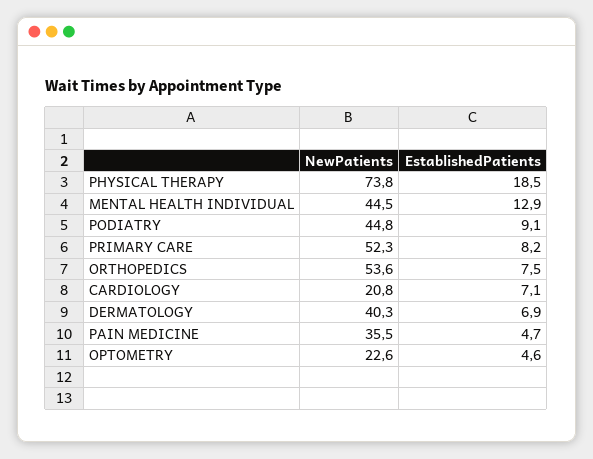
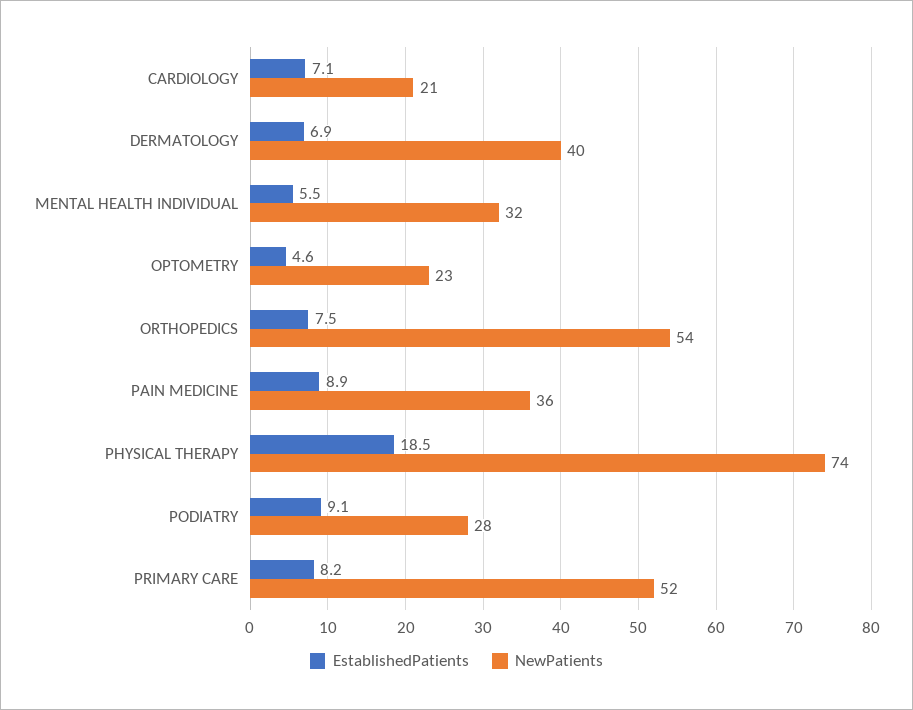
NewPatients, MENTAL HEALTH INDIVIDUAL: 44.5 -> 32
EstablishedPatients, MENTAL HEALTH INDIVIDUAL: 12.9 -> 5.5
NewPatients, PODIATRY: 44.8 -> 28
EstablishedPatients, PAIN MEDICINE: 4.7 -> 8.9

